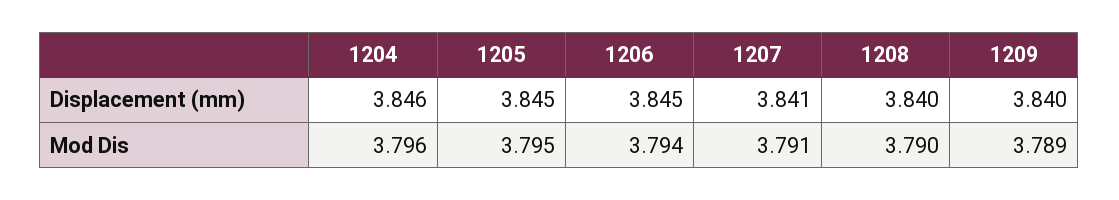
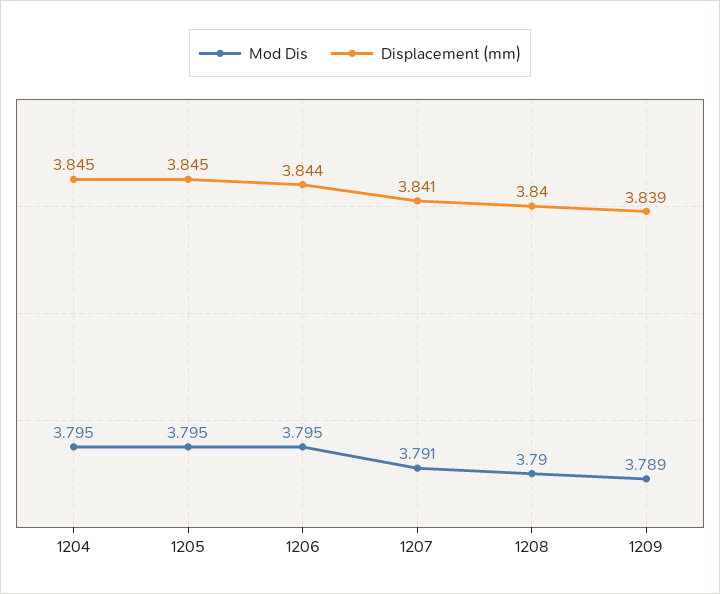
Displacement (mm), 1204: 3.846 -> 3.845
Displacement (mm), 1206: 3.845 -> 3.844
Displacement (mm), 1209: 3.84 -> 3.839
Mod Dis, 1204: 3.796 -> 3.795
Mod Dis, 1206: 3.794 -> 3.795

